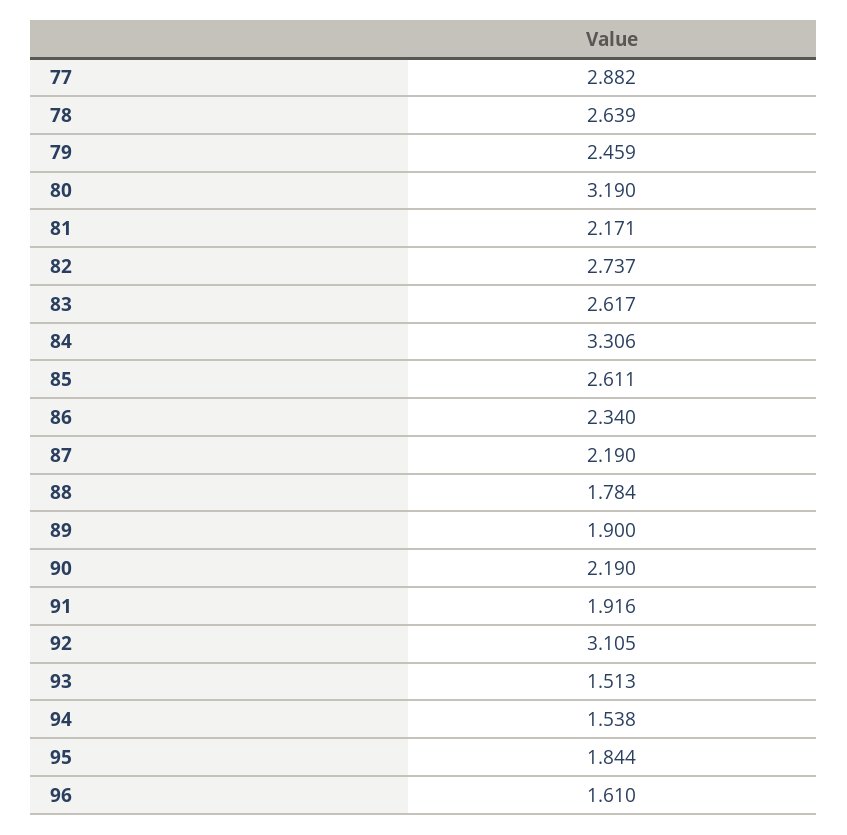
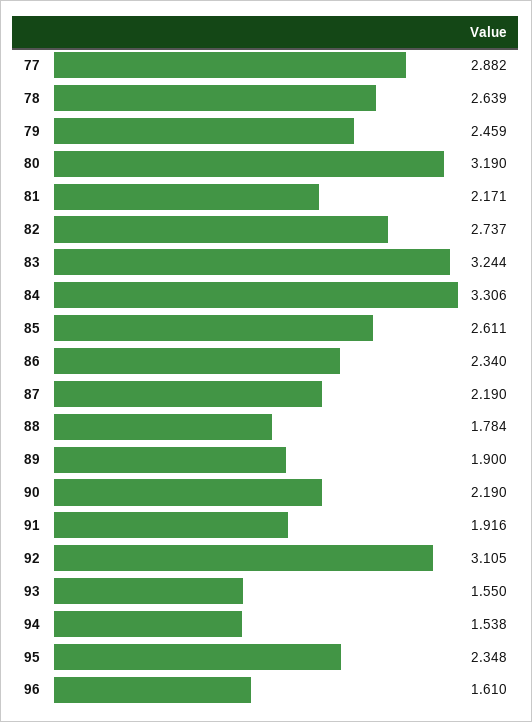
83: 2.617 -> 3.244
93: 1.513 -> 1.55
95: 1.844 -> 2.348

